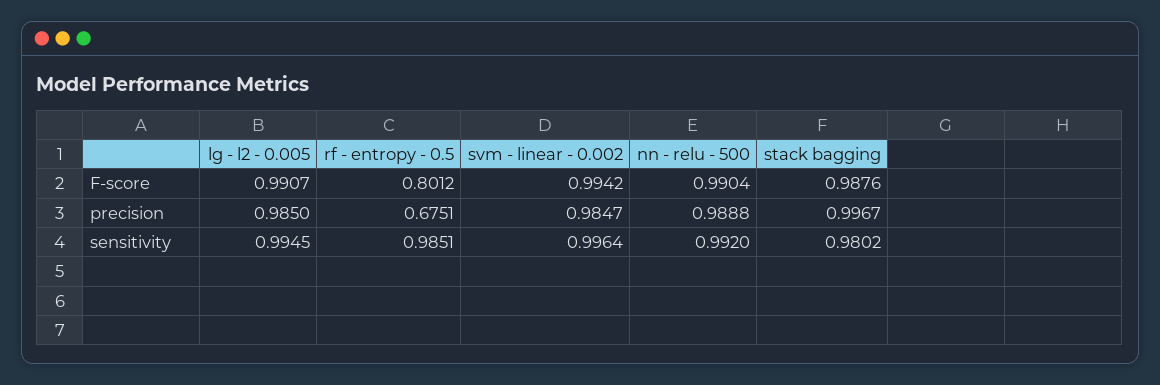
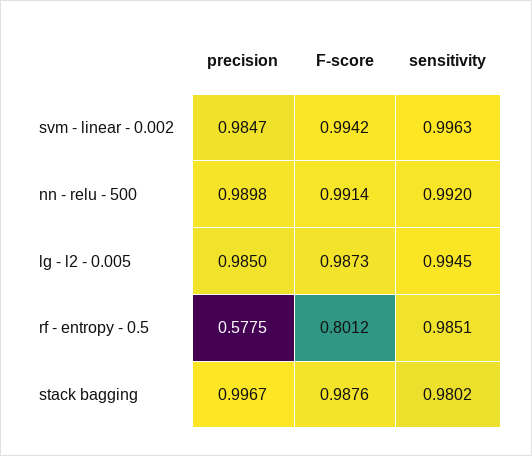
lg - l2 - 0.005, F-score: 0.9907 -> 0.9873
nn - relu - 500, F-score: 0.9904 -> 0.9914
rf - entropy - 0.5, precision: 0.6751 -> 0.5775
nn - relu - 500, precision: 0.9888 -> 0.9898
svm - linear - 0.002, sensitivity: 0.9964 -> 0.9963

